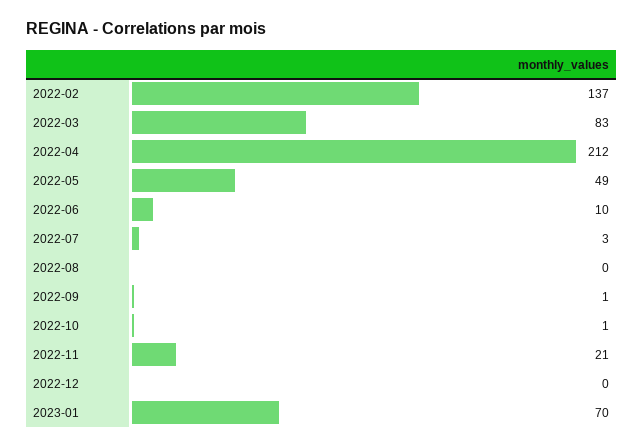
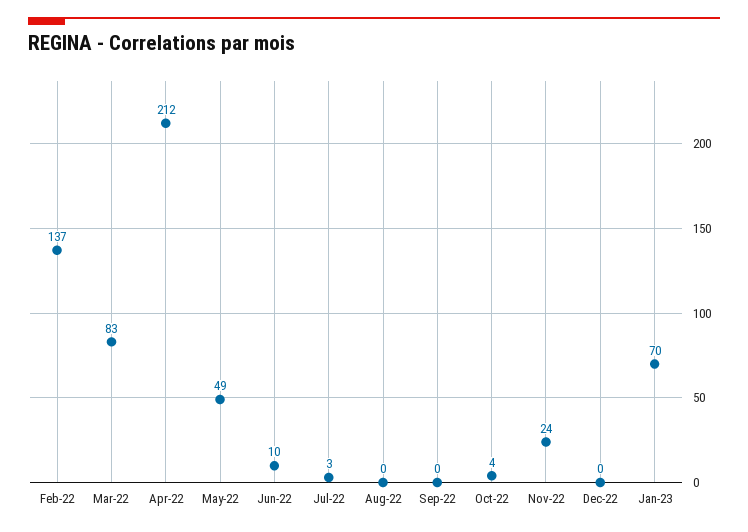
2022-09: 1 -> 0
2022-10: 1 -> 4
2022-11: 21 -> 24

